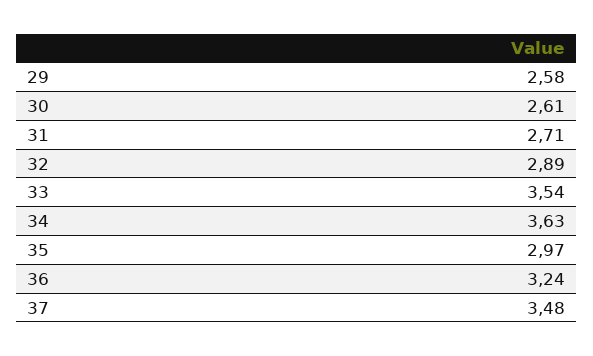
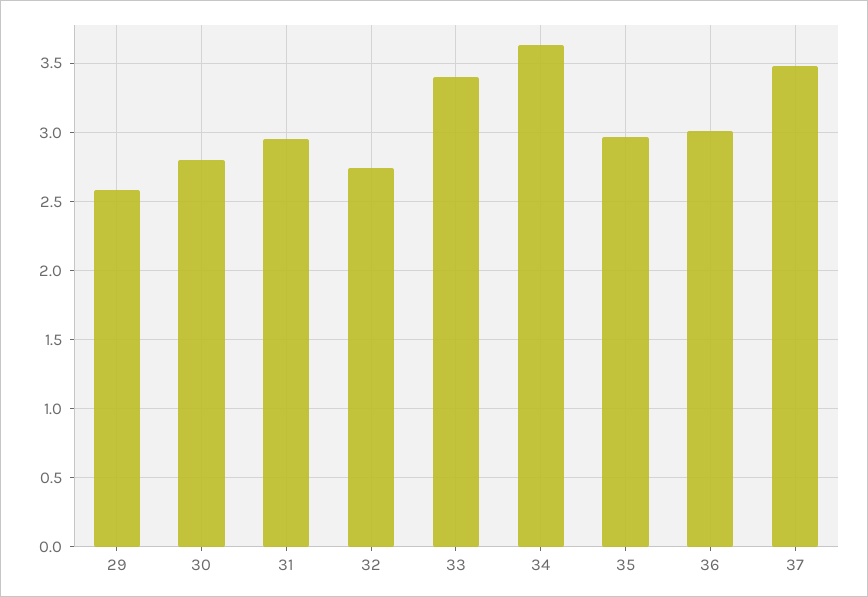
30: 2.61 -> 2.8
31: 2.71 -> 2.95
32: 2.89 -> 2.75
33: 3.54 -> 3.4
36: 3.24 -> 3

